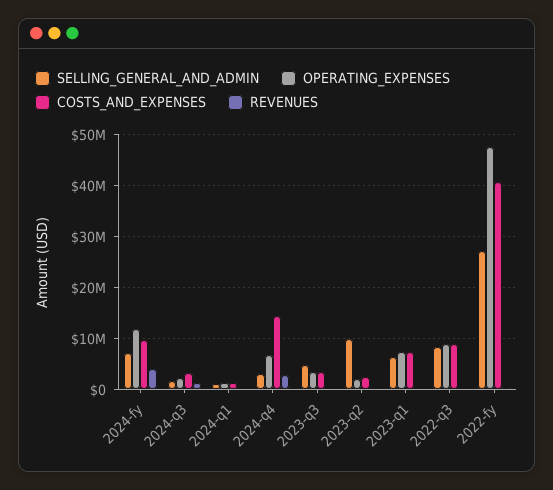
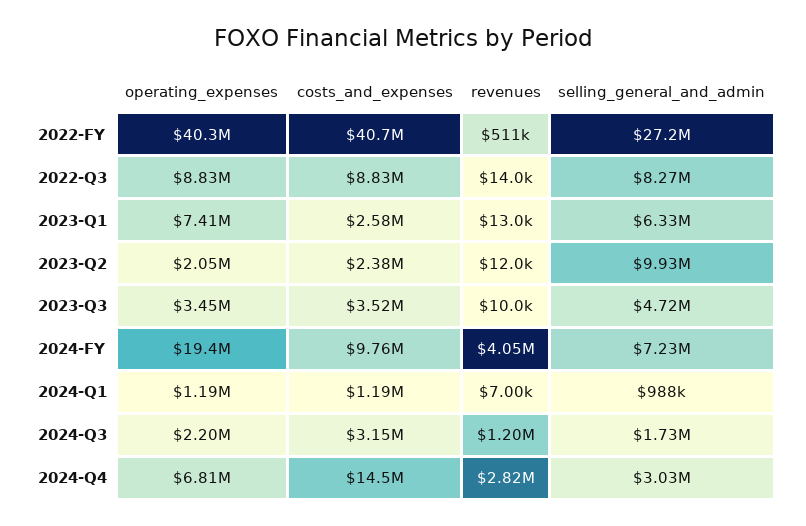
OPERATING_EXPENSES, 2024-fy: 12000000 -> 19400000
COSTS_AND_EXPENSES, 2023-q1: 8000000 -> 2580000
OPERATING_EXPENSES, 2022-fy: 48000000 -> 40300000

